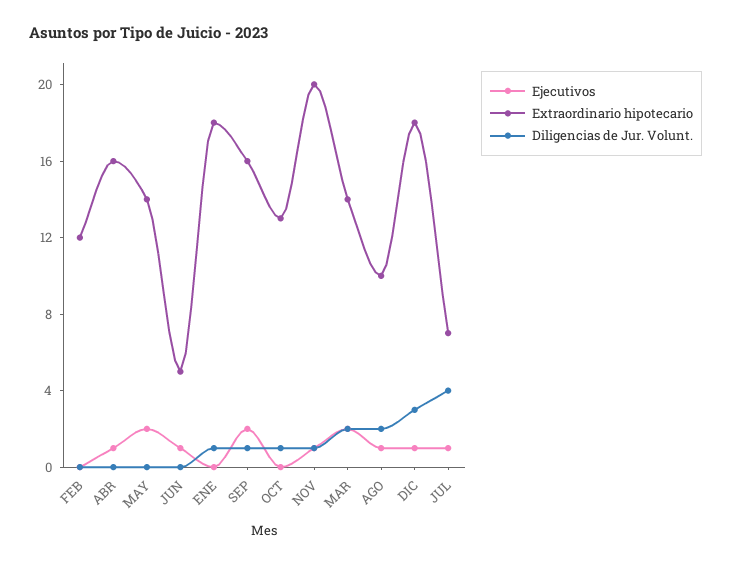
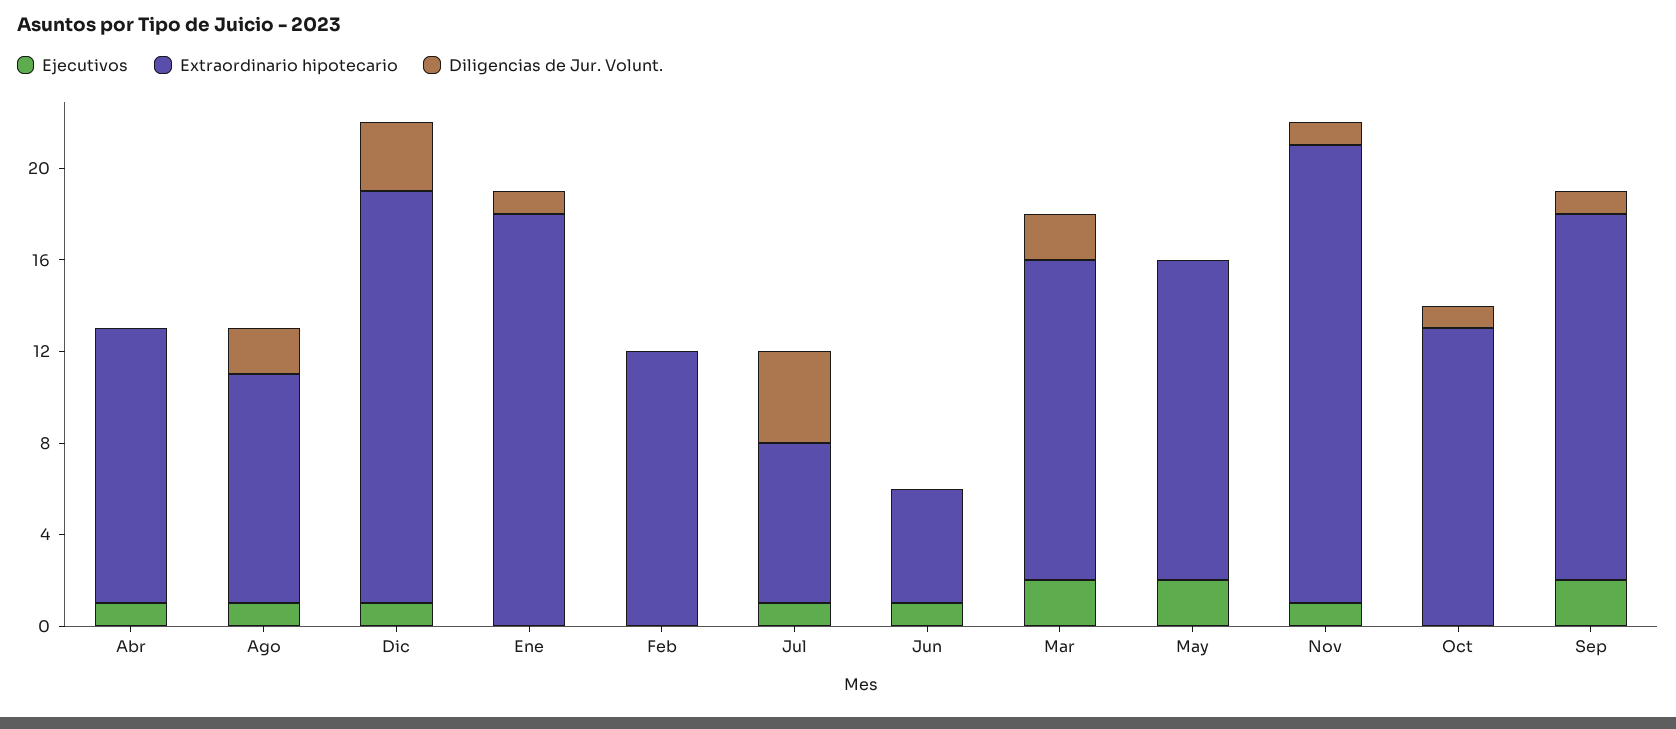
Extraordinario hipotecario, ABR: 16 -> 12

